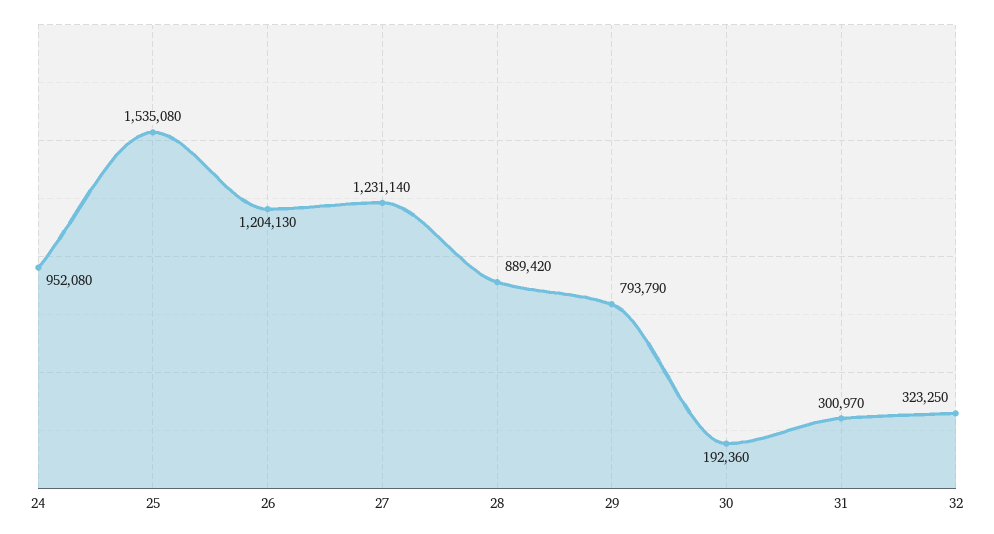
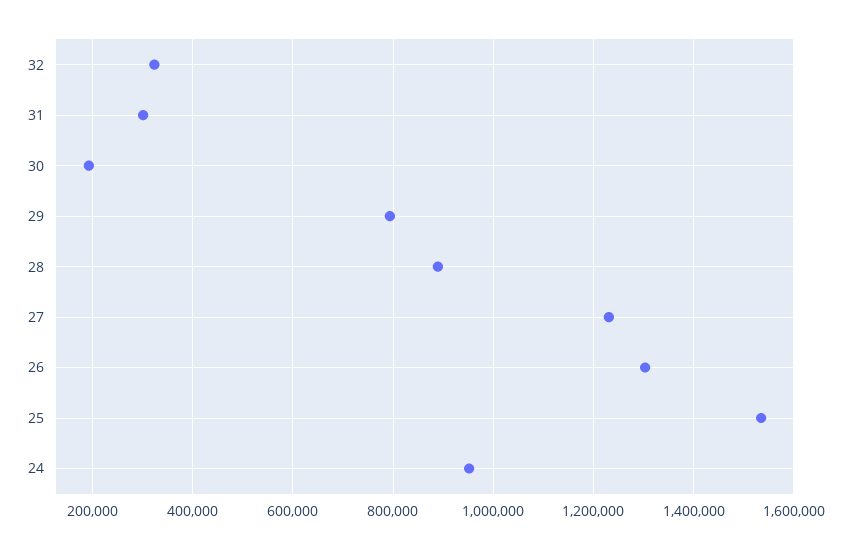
26: 1204130 -> 1300000

